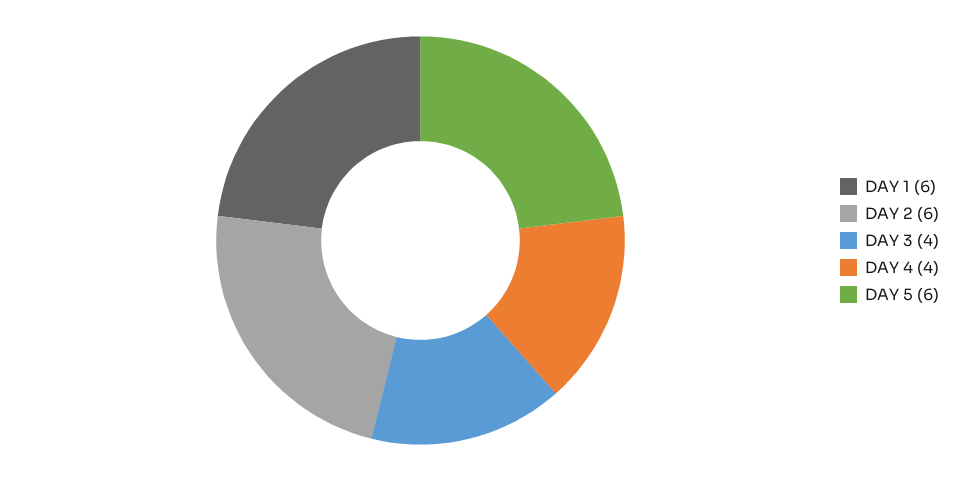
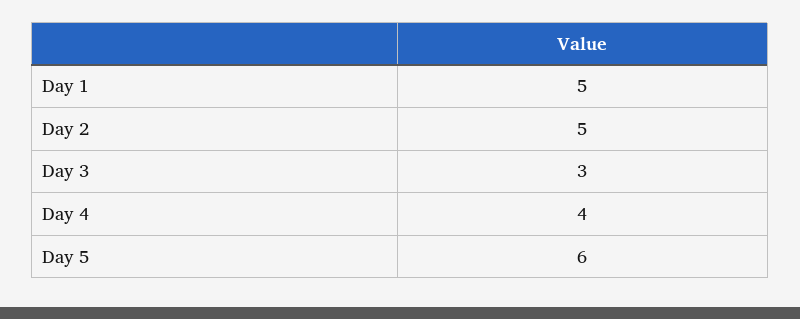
DAY 1: 6 -> 5
DAY 2: 6 -> 5
DAY 3: 4 -> 3

